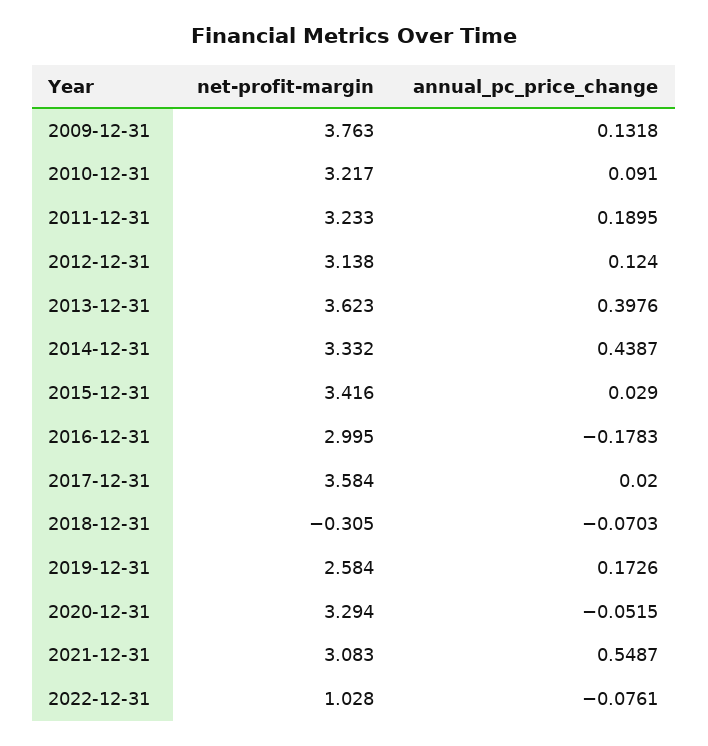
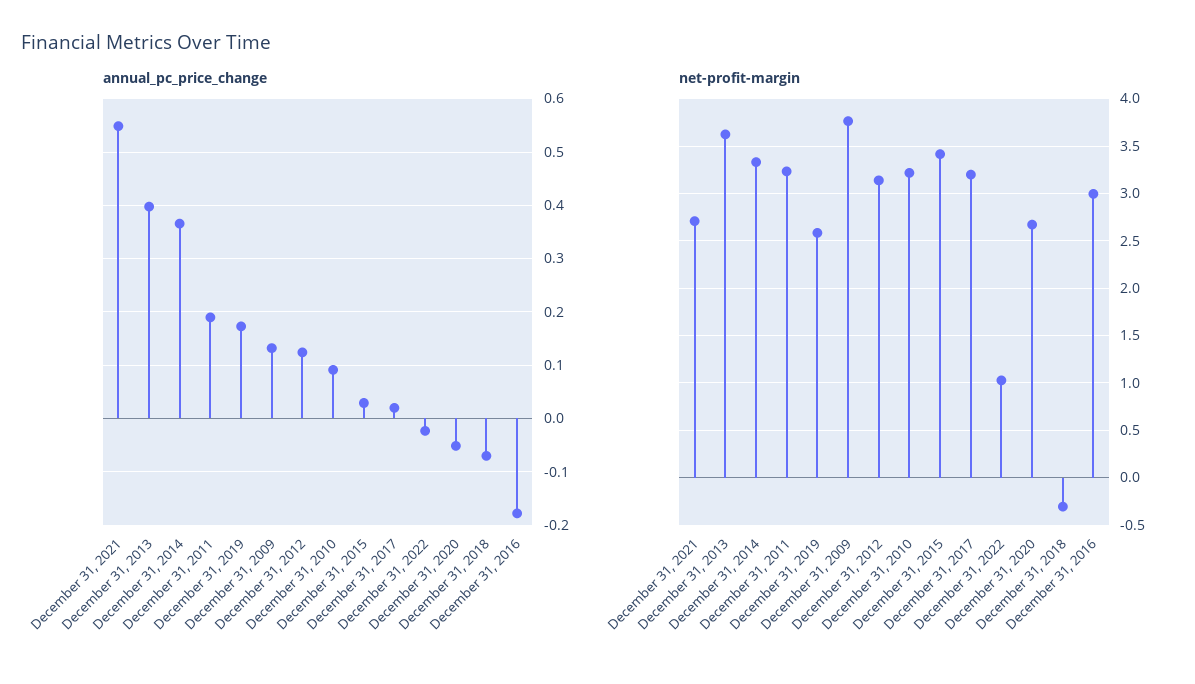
annual_pc_price_change, 2014-12-31: 0.4387 -> 0.36
net-profit-margin, 2017-12-31: 3.584 -> 3.2
net-profit-margin, 2020-12-31: 3.294 -> 2.7
net-profit-margin, 2021-12-31: 3.083 -> 2.7
annual_pc_price_change, 2022-12-31: -0.0761 -> -0.02

